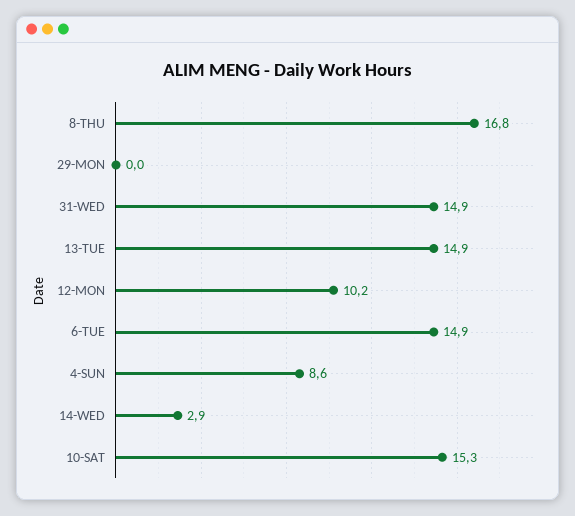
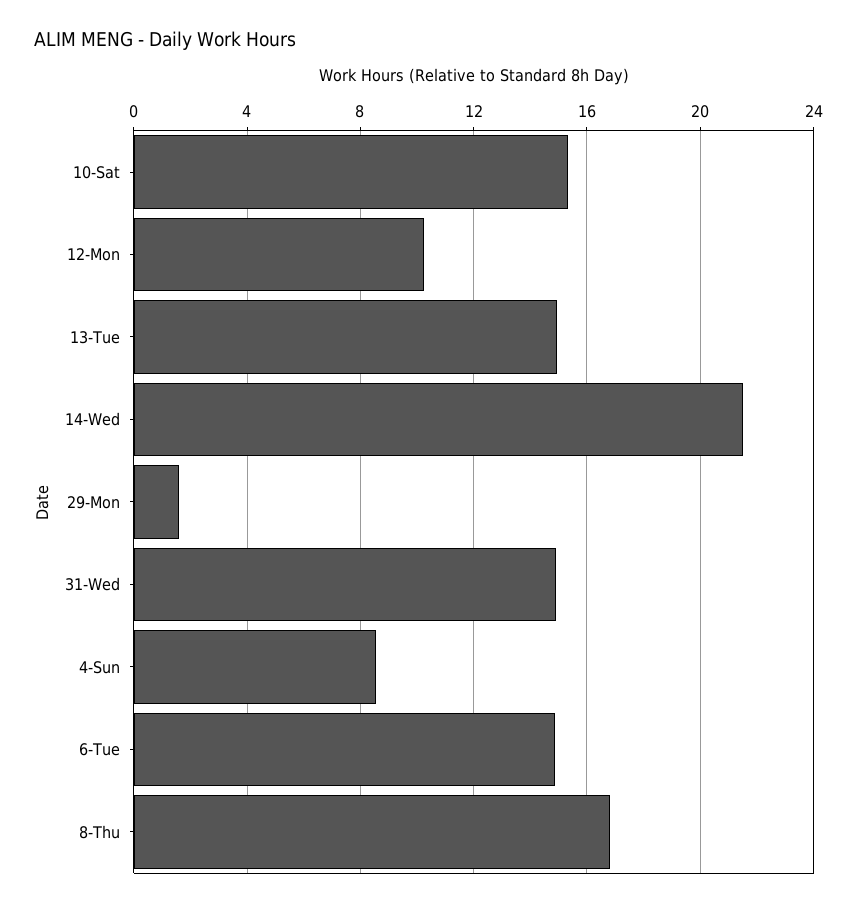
29-MON: 0 -> 1.5
14-WED: 2.9 -> 21.5

